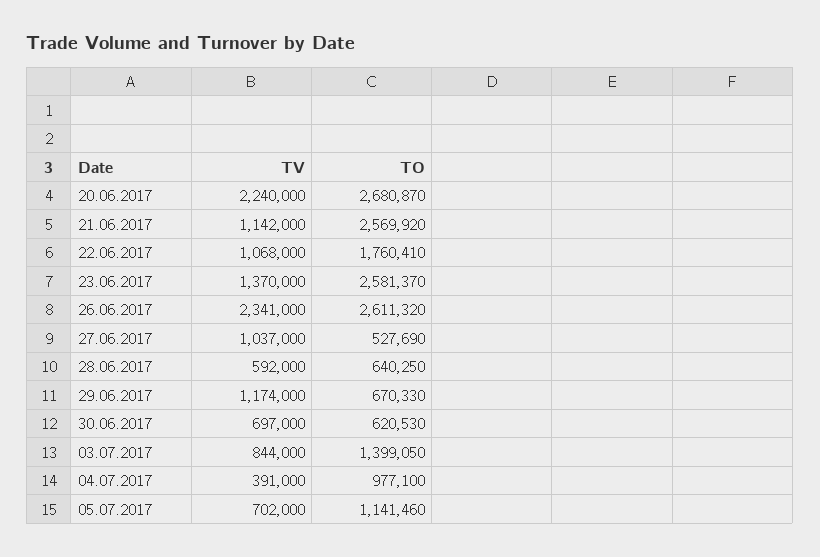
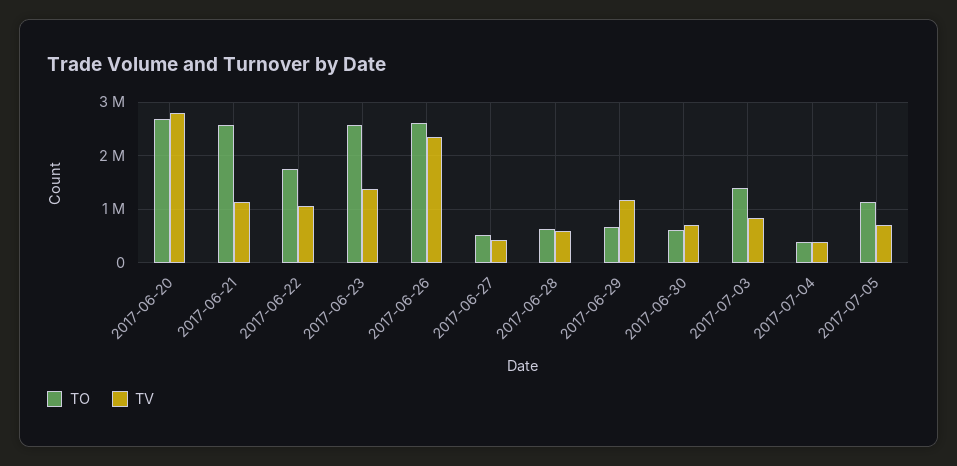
TV, 20.06.2017: 2240000 -> 2800000
TV, 27.06.2017: 1037000 -> 400000
TO, 04.07.2017: 977100 -> 400000

